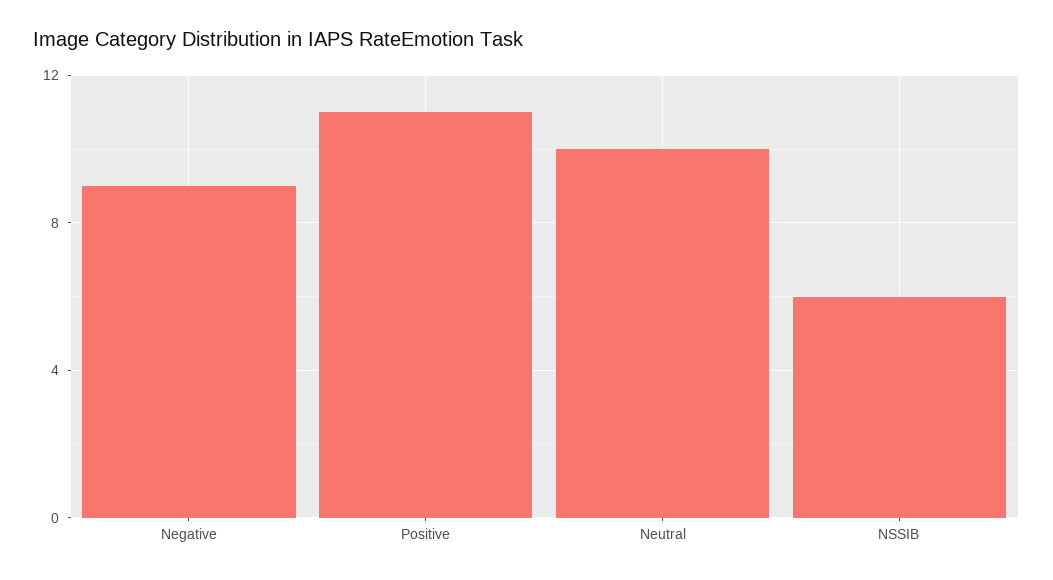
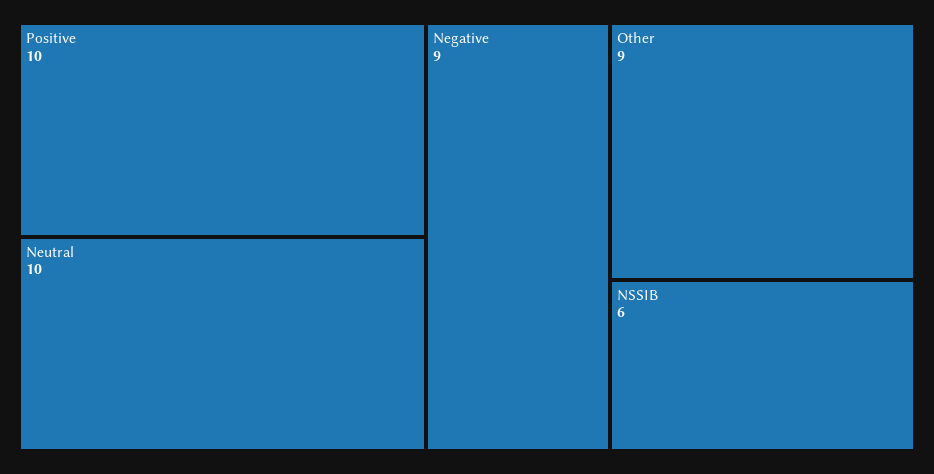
Positive: 11 -> 10
Other: none -> 9

